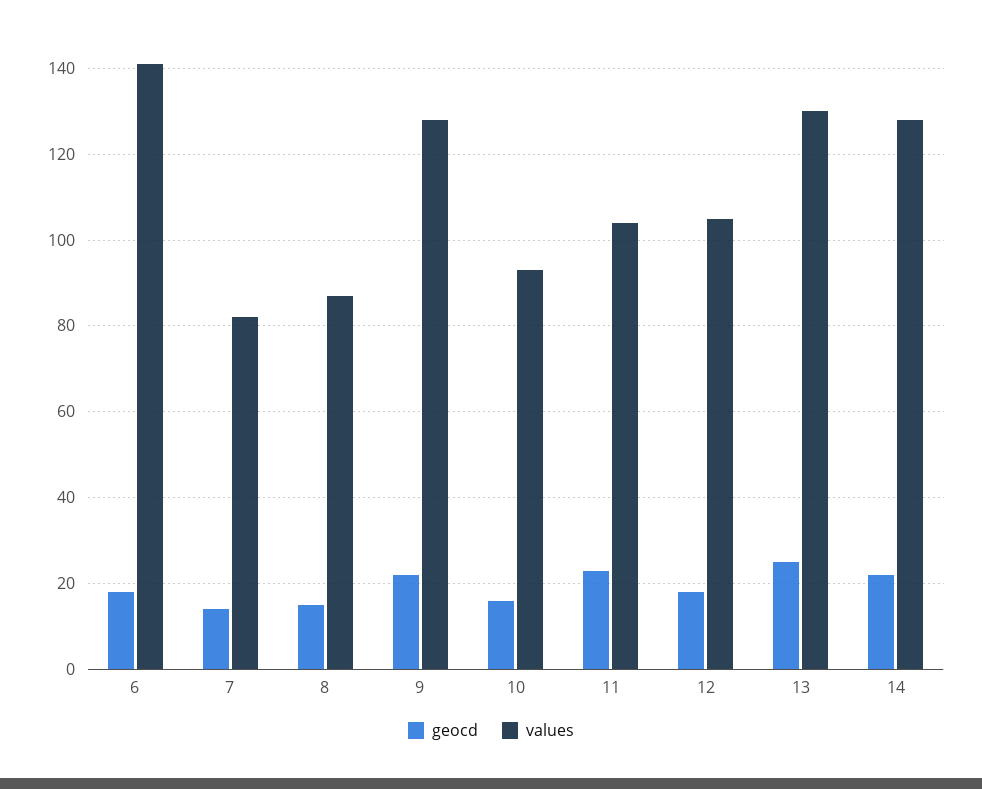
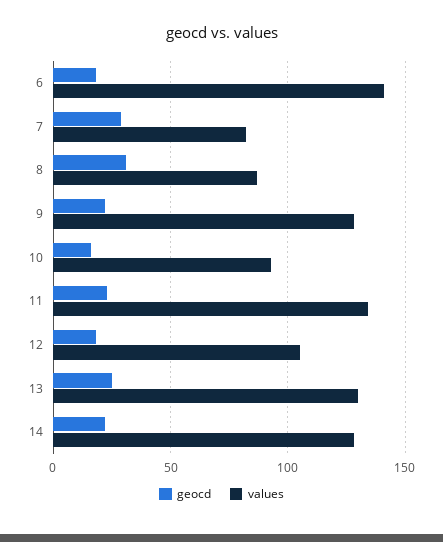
geocd, 7: 15 -> 30
geocd, 8: 15 -> 30
values, 11: 105 -> 135

